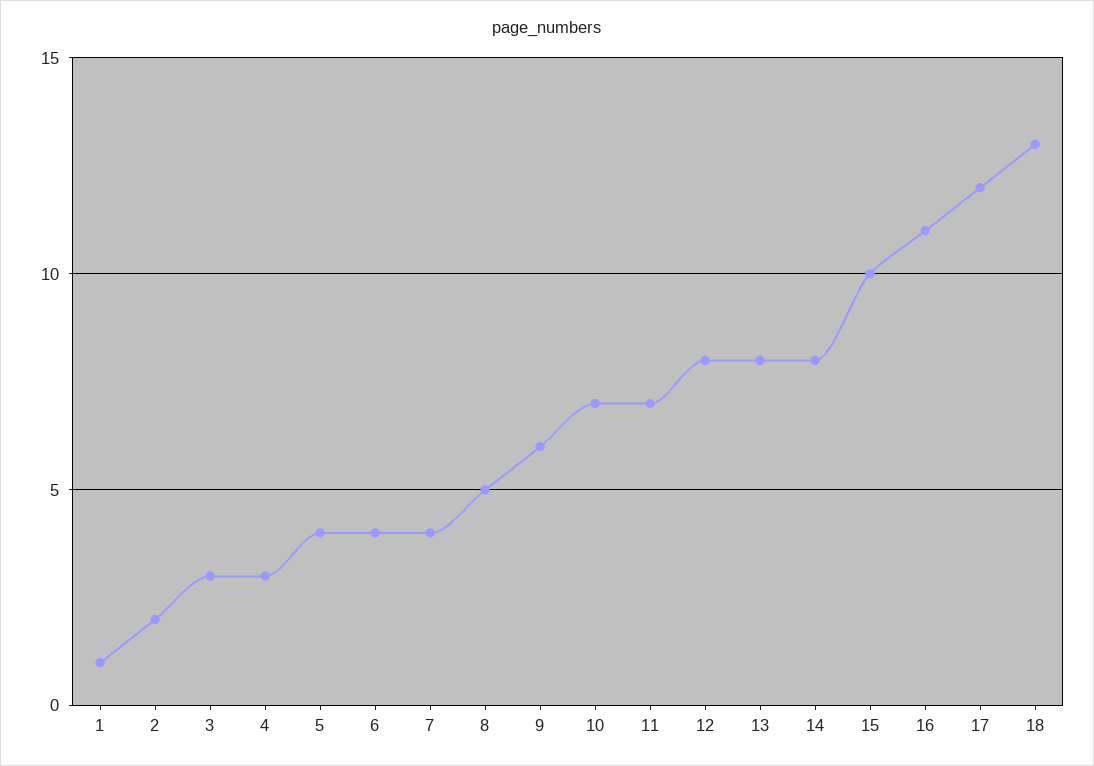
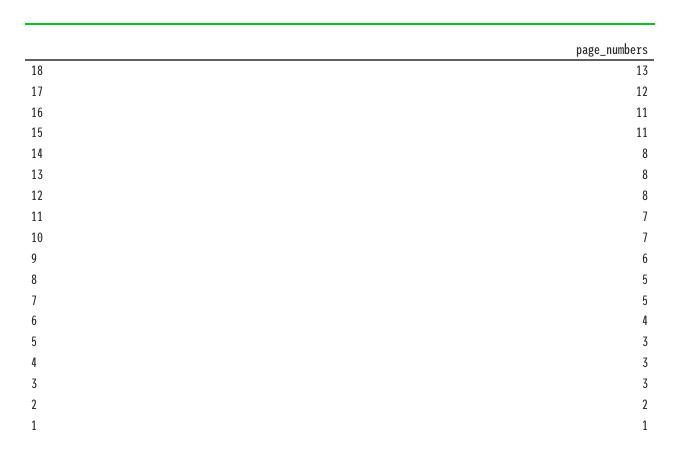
5: 4 -> 3
7: 4 -> 5
15: 10 -> 11

